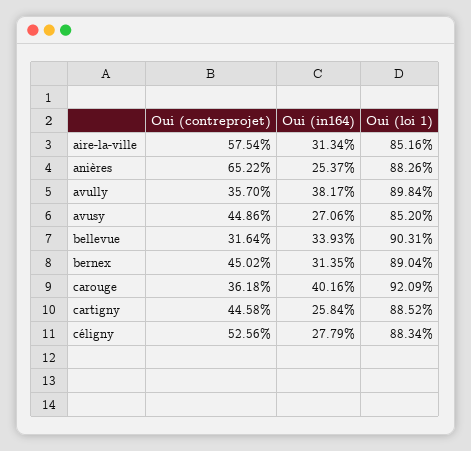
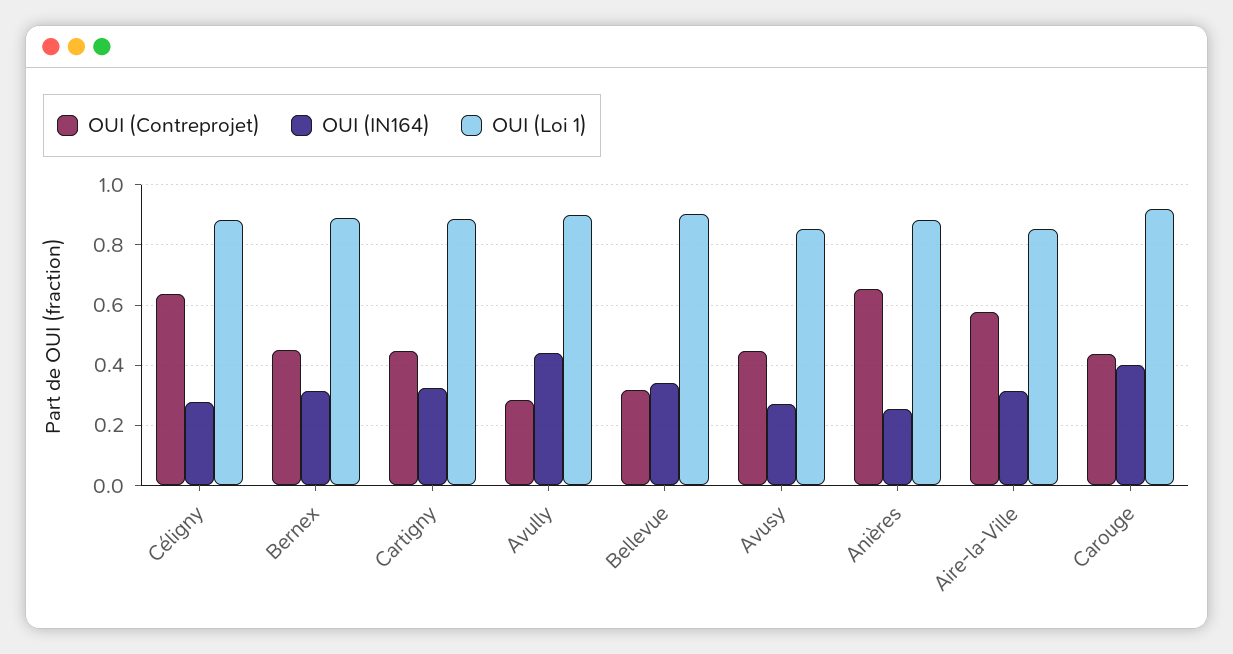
Oui (contreprojet), avully: 0.357 -> 0.28
Oui (in164), avully: 0.3817 -> 0.44
Oui (contreprojet), carouge: 0.3618 -> 0.44
Oui (in164), cartigny: 0.2584 -> 0.32
Oui (contreprojet), céligny: 0.5256 -> 0.64

